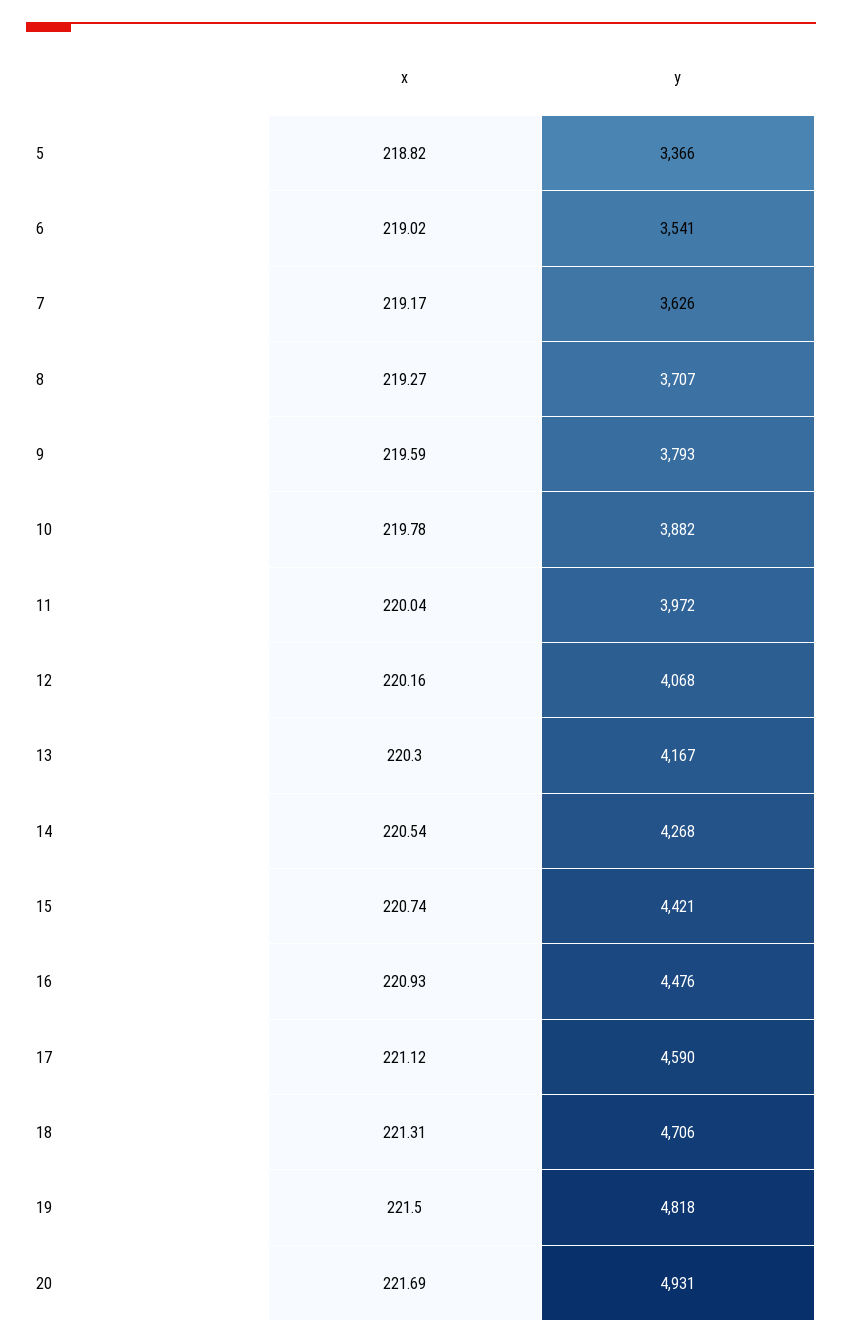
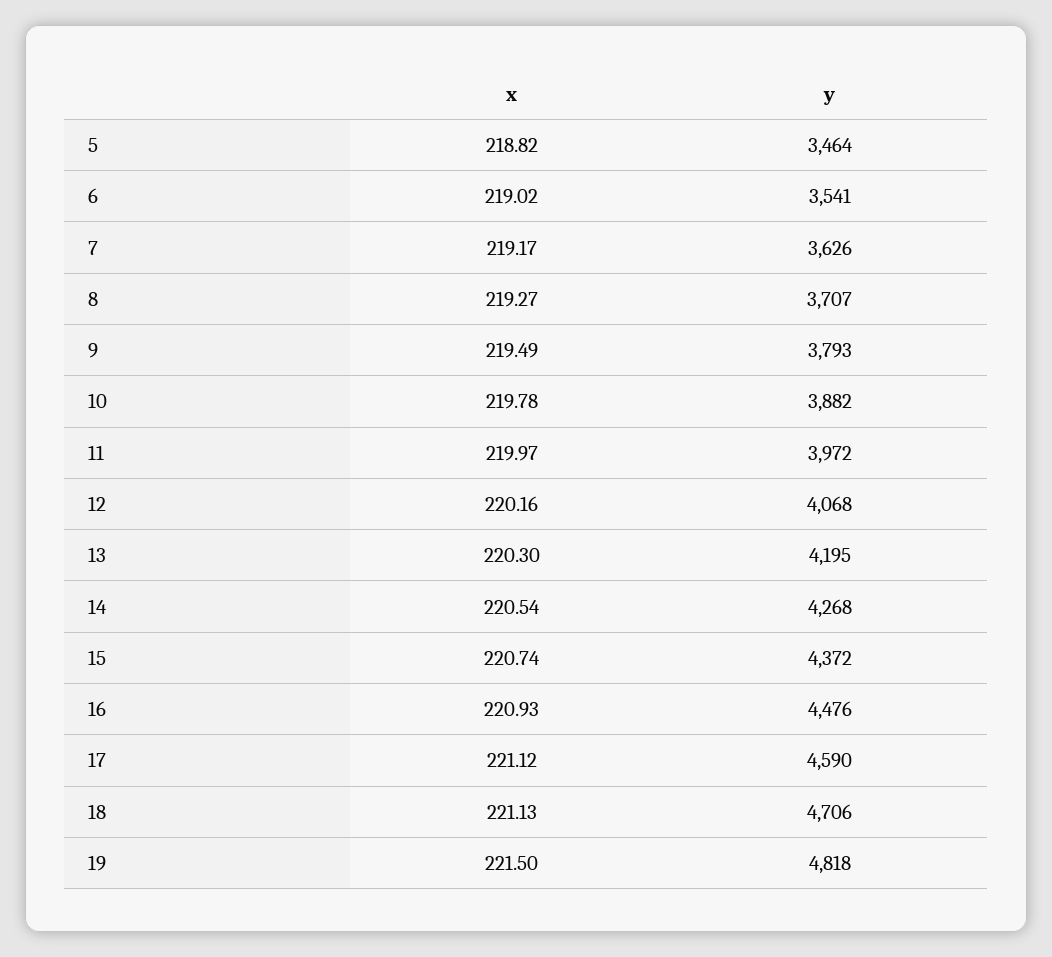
y, 5: 3366 -> 3464
x, 9: 219.59 -> 219.49
x, 11: 220.04 -> 219.97
y, 13: 4167 -> 4195
y, 15: 4421 -> 4372
x, 18: 221.31 -> 221.13
x, 20: 221.69 -> none
y, 20: 4931 -> none

